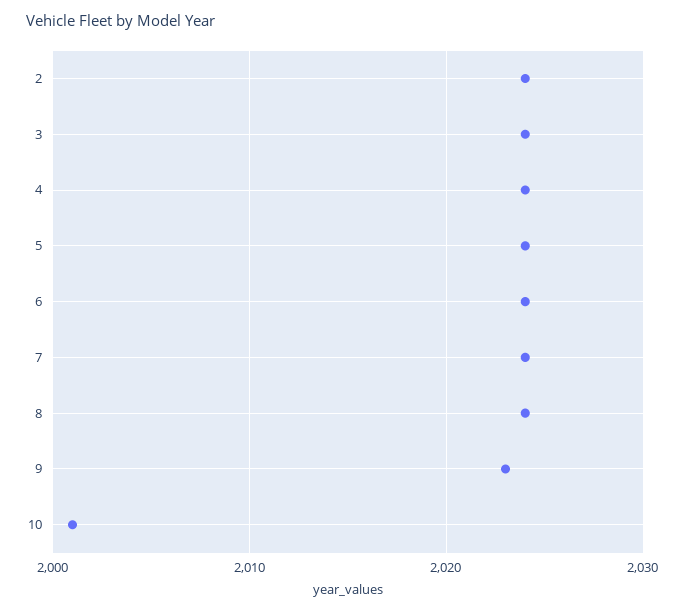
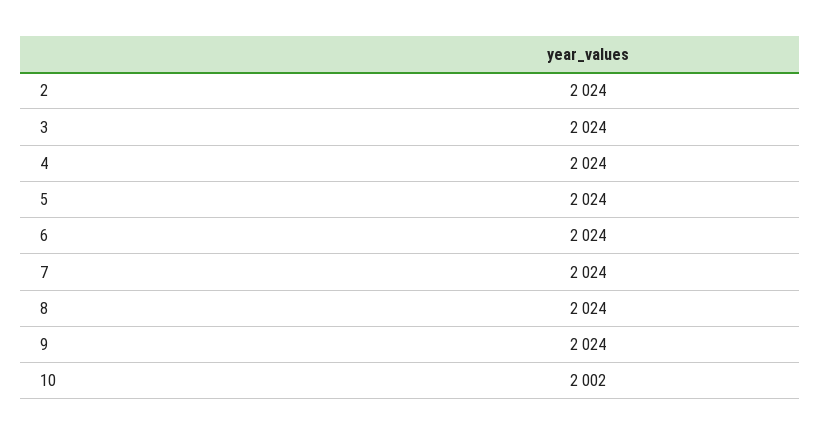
9: 2023 -> 2024
10: 2001 -> 2002

